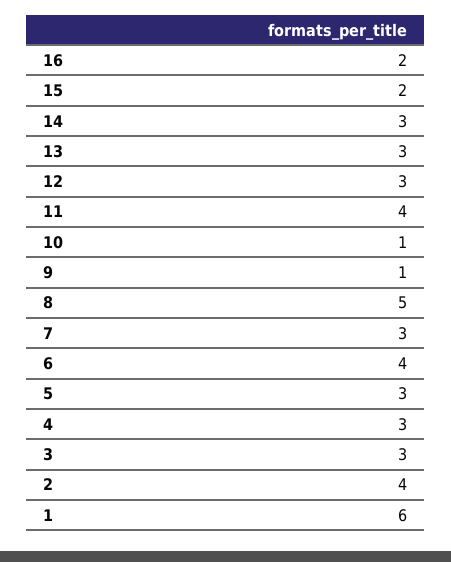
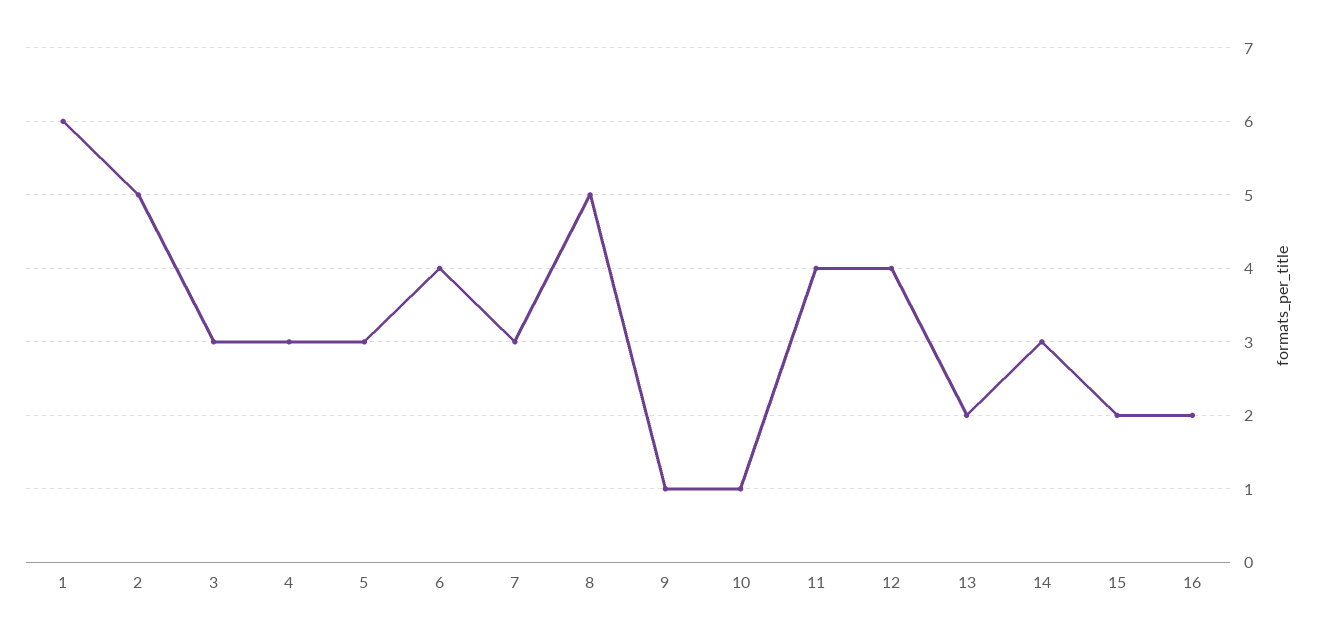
13: 3 -> 2
12: 3 -> 4
2: 4 -> 5

